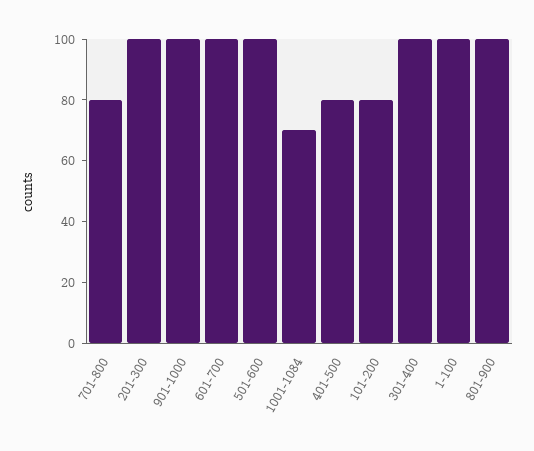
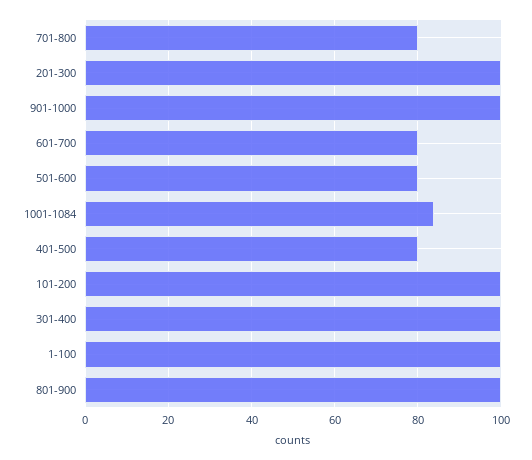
601-700: 100 -> 80
501-600: 100 -> 80
1001-1084: 70 -> 85
101-200: 80 -> 100

